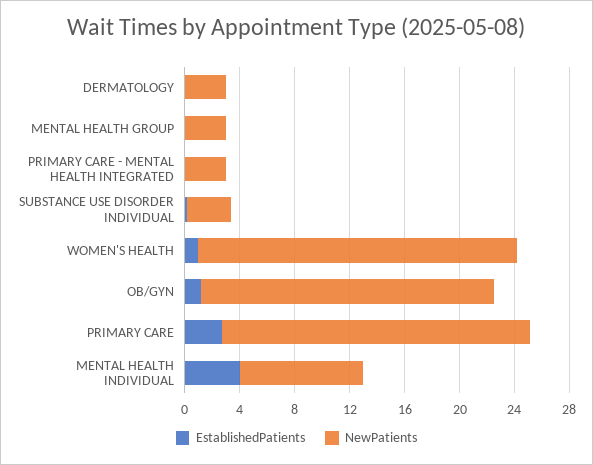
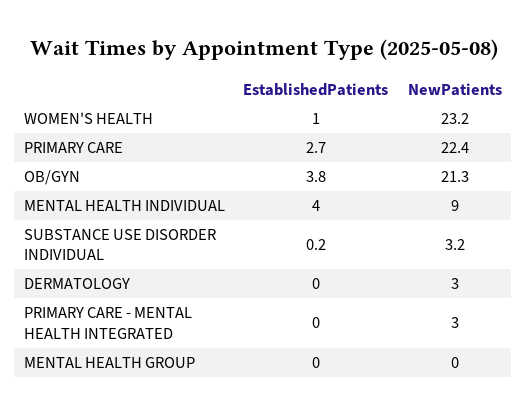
NewPatients, MENTAL HEALTH GROUP: 3 -> 0
EstablishedPatients, OB/GYN: 1 -> 3.8

